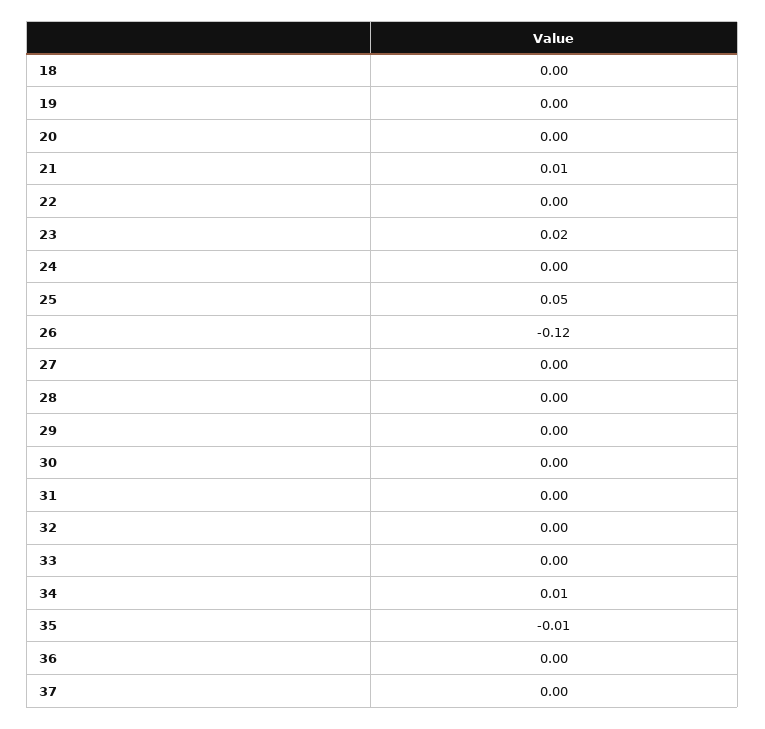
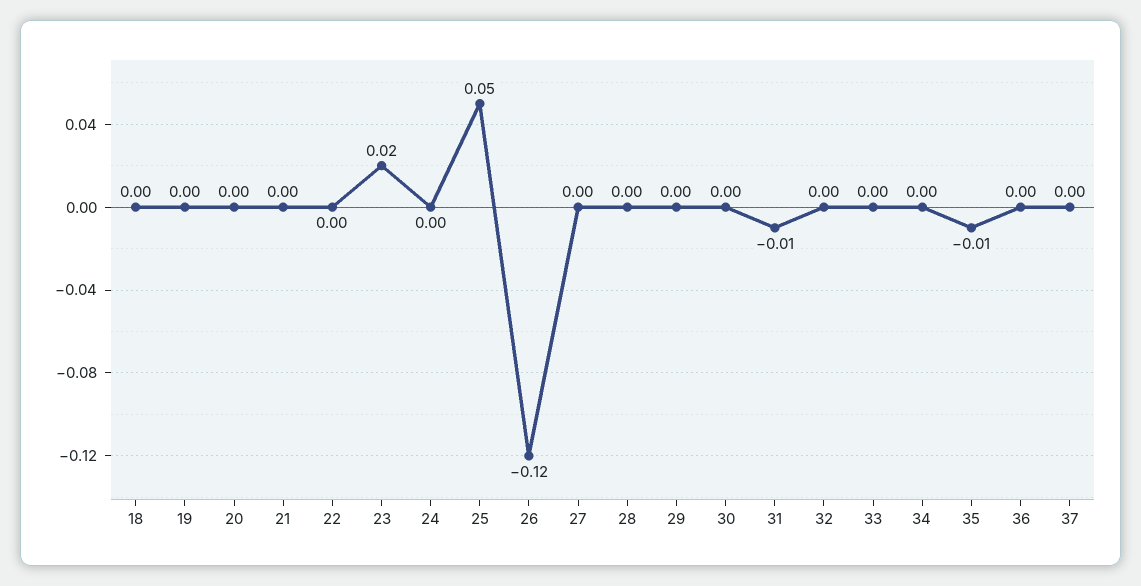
21: 0.01 -> 0
31: 0 -> -0.01
34: 0.01 -> 0

